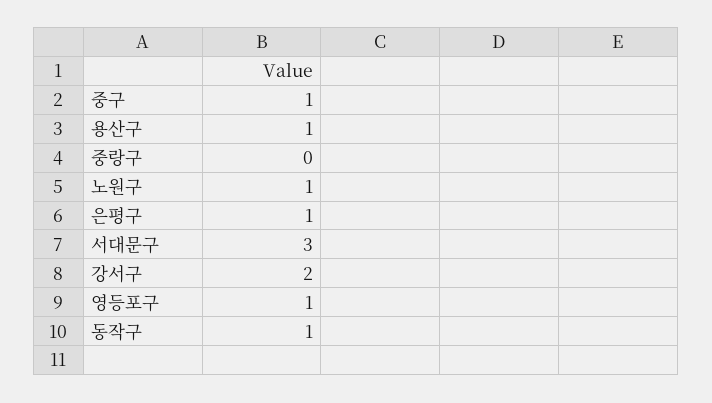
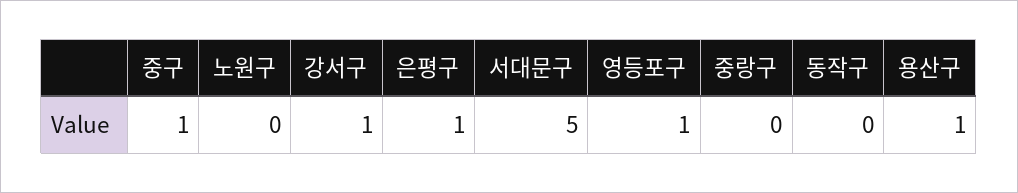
노원구: 1 -> 0
서대문구: 3 -> 5
강서구: 2 -> 1
동작구: 1 -> 0

